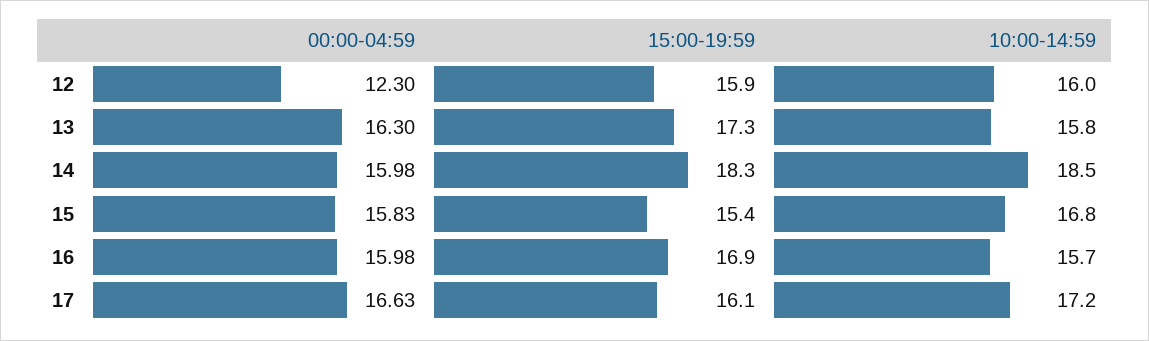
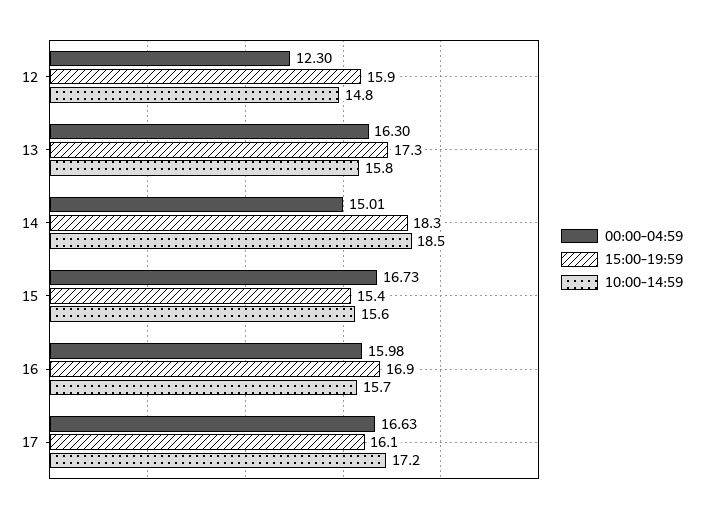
10:00-14:59, 12: 16 -> 14.8
00:00-04:59, 14: 15.98 -> 15.01
00:00-04:59, 15: 15.83 -> 16.73
10:00-14:59, 15: 16.8 -> 15.6

